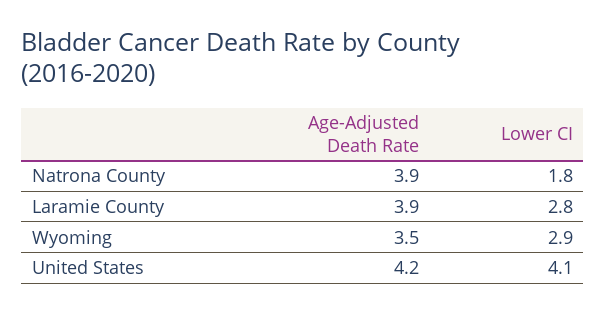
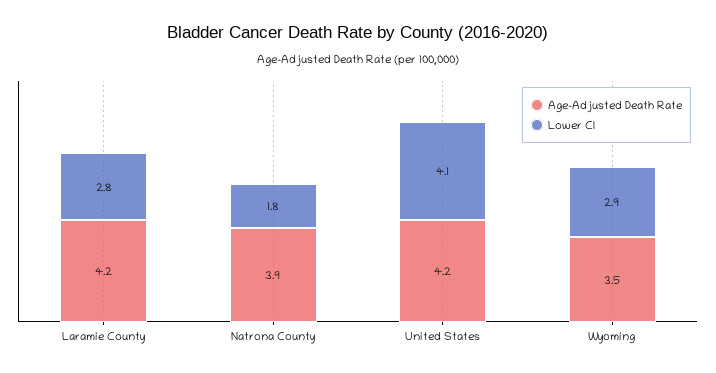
Age-Adjusted Death Rate, Laramie County: 3.9 -> 4.2

